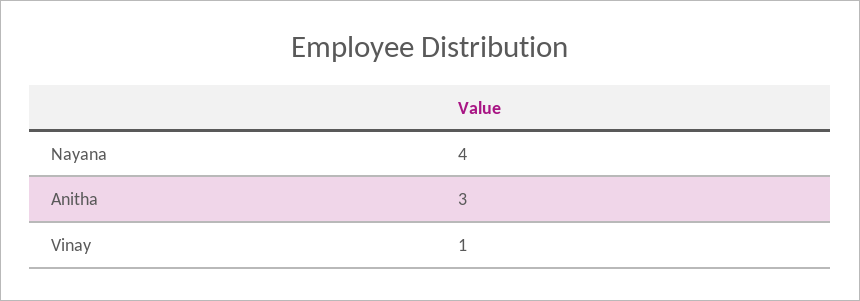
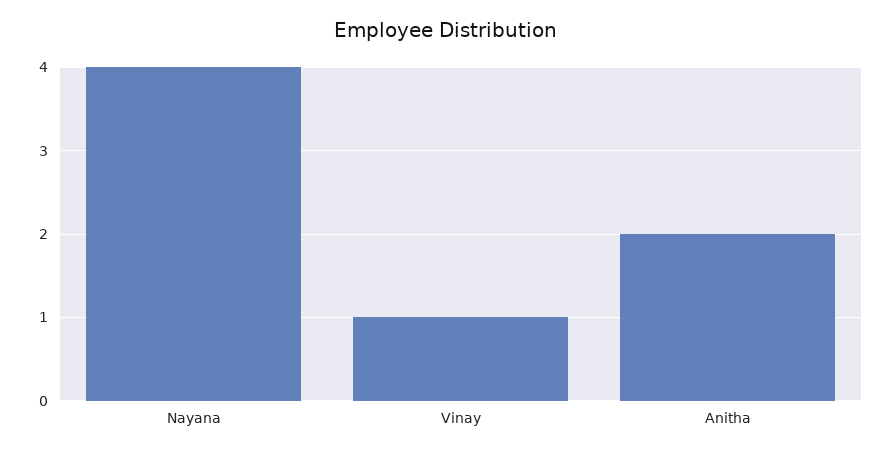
Anitha: 3 -> 2

